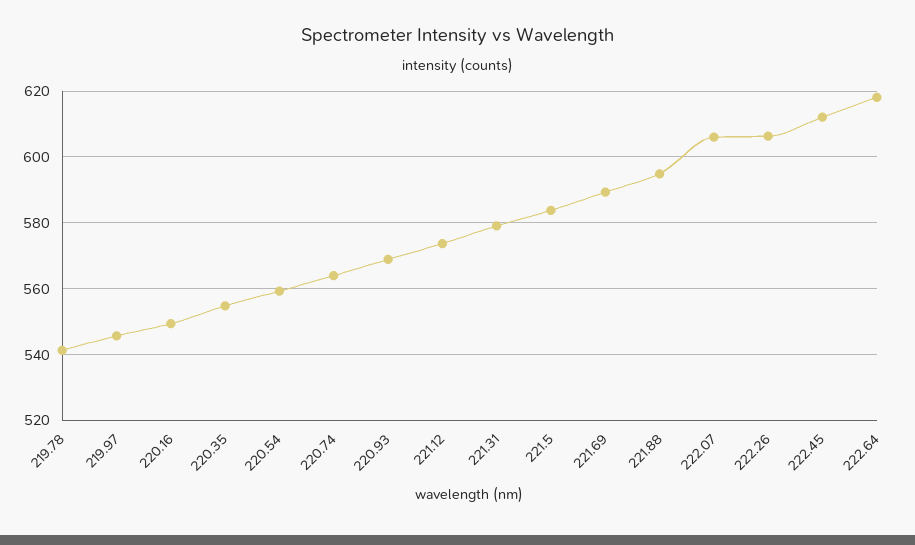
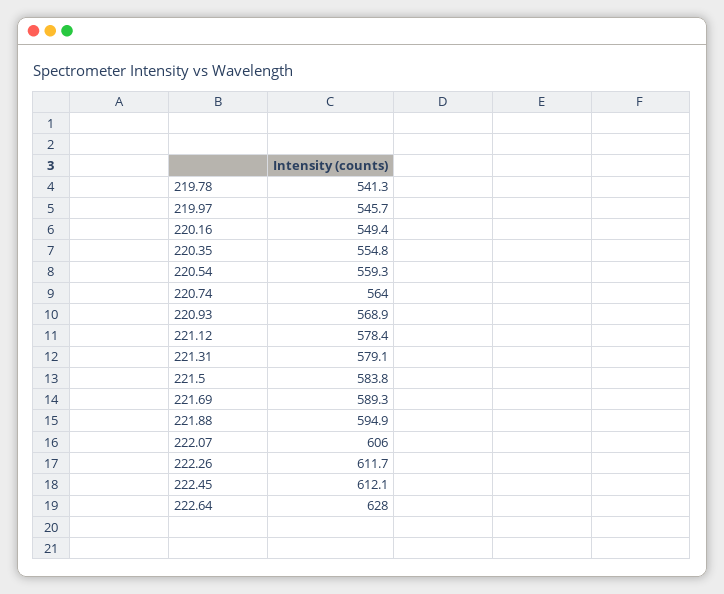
221.12: 574 -> 578.4
222.26: 606 -> 611.7
222.64: 618 -> 628

